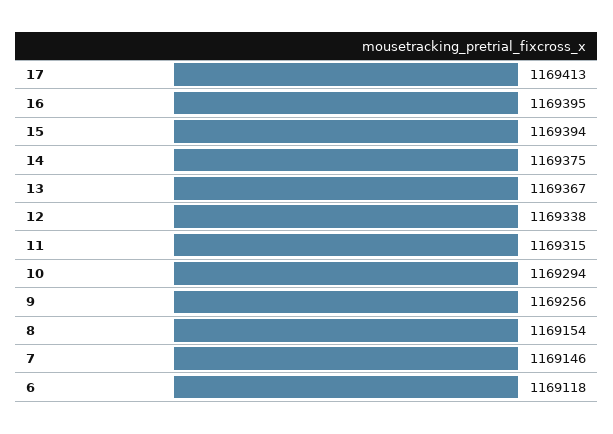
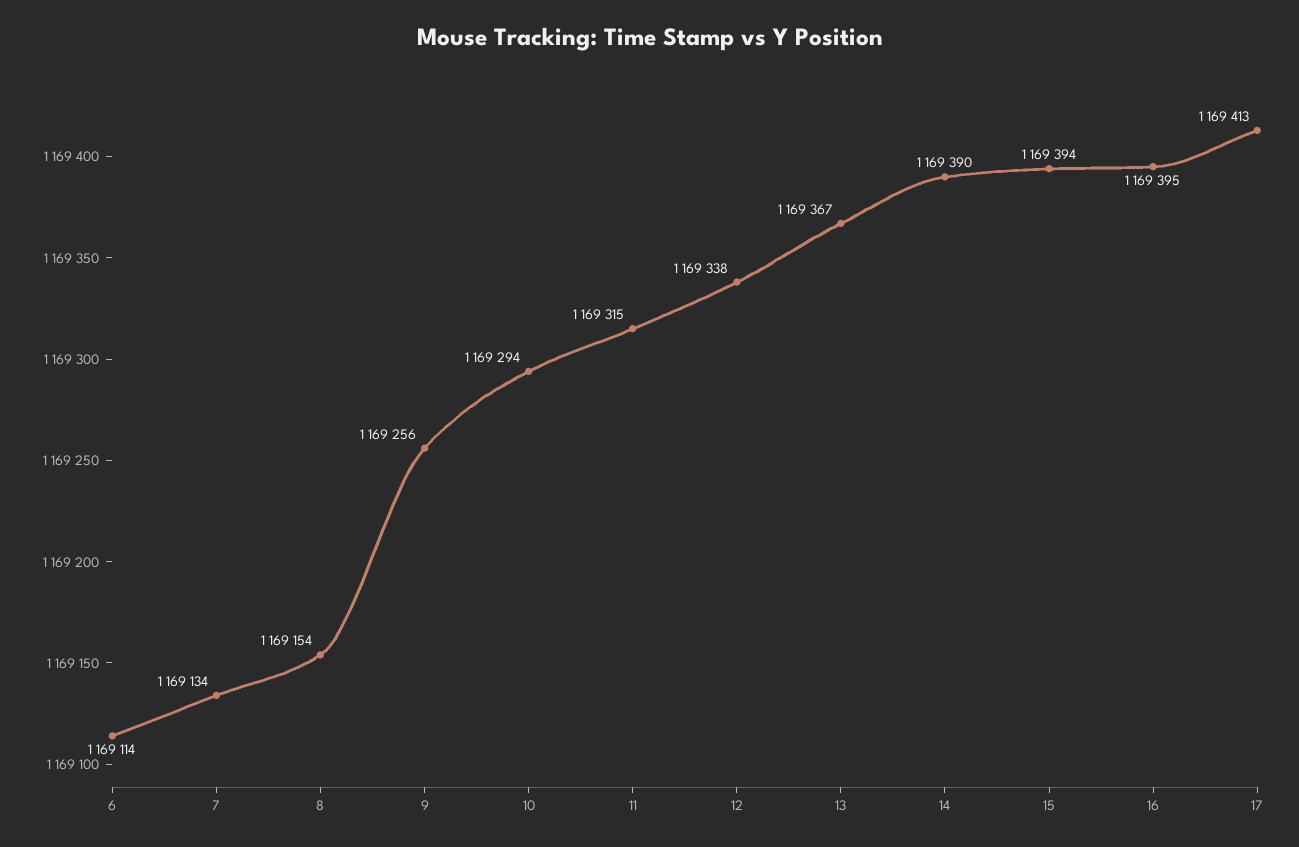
14: 1169375 -> 1169390
7: 1169146 -> 1169134
6: 1169118 -> 1169114

